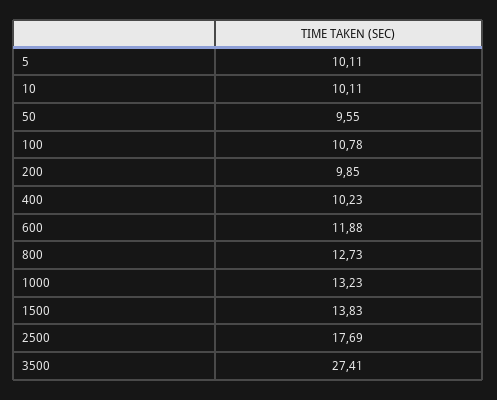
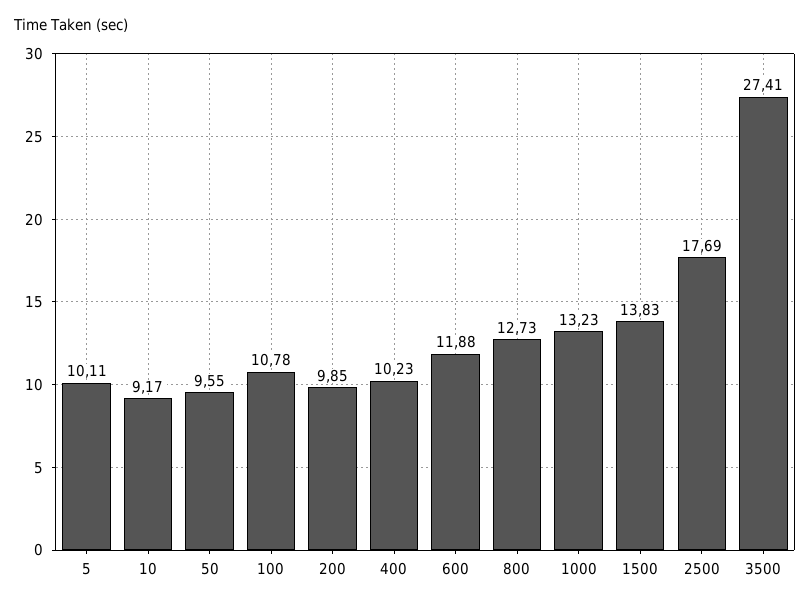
10: 10.11 -> 9.17

